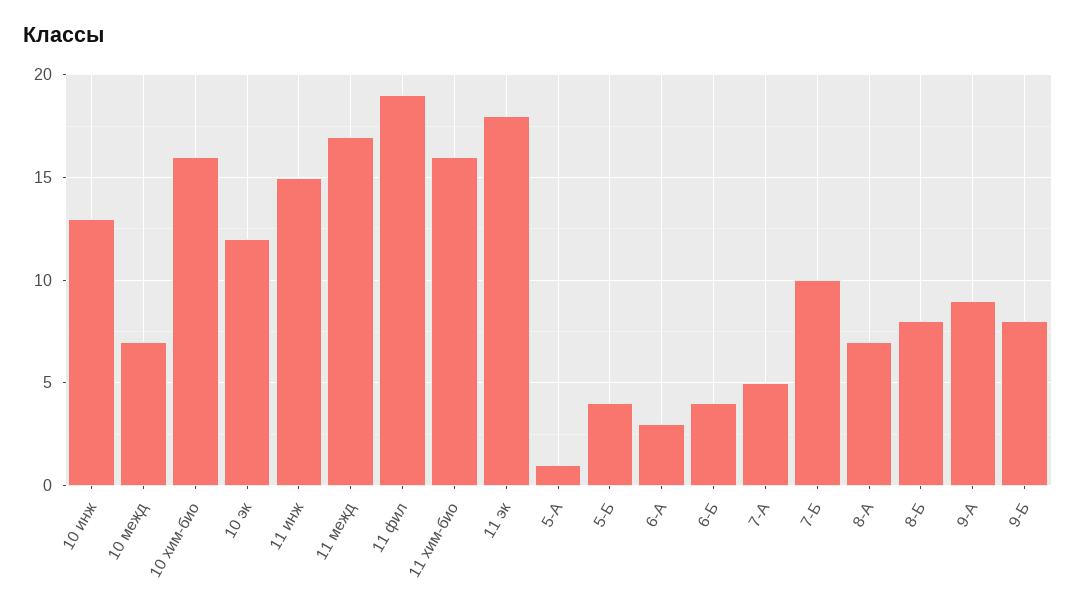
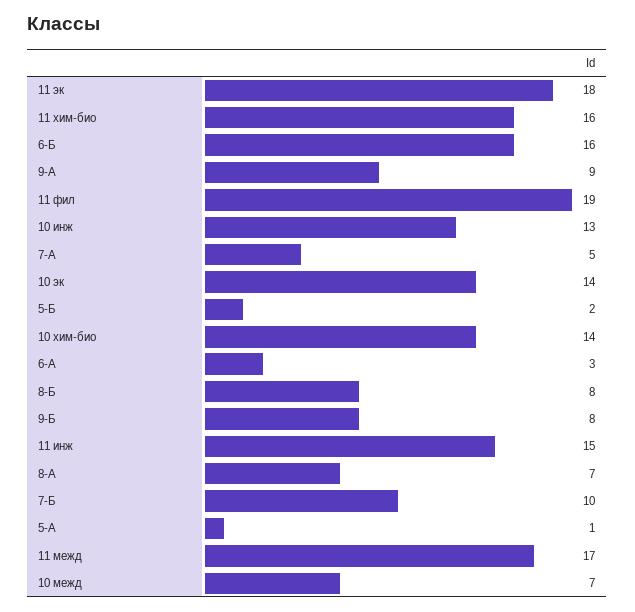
10 хим-био: 16 -> 14
10 эк: 12 -> 14
5-Б: 4 -> 2
6-Б: 4 -> 16

